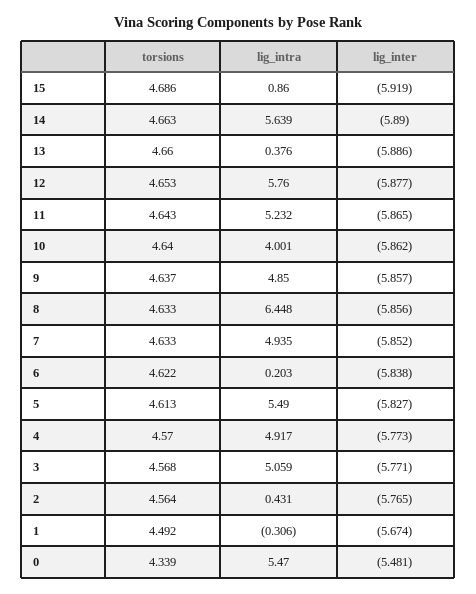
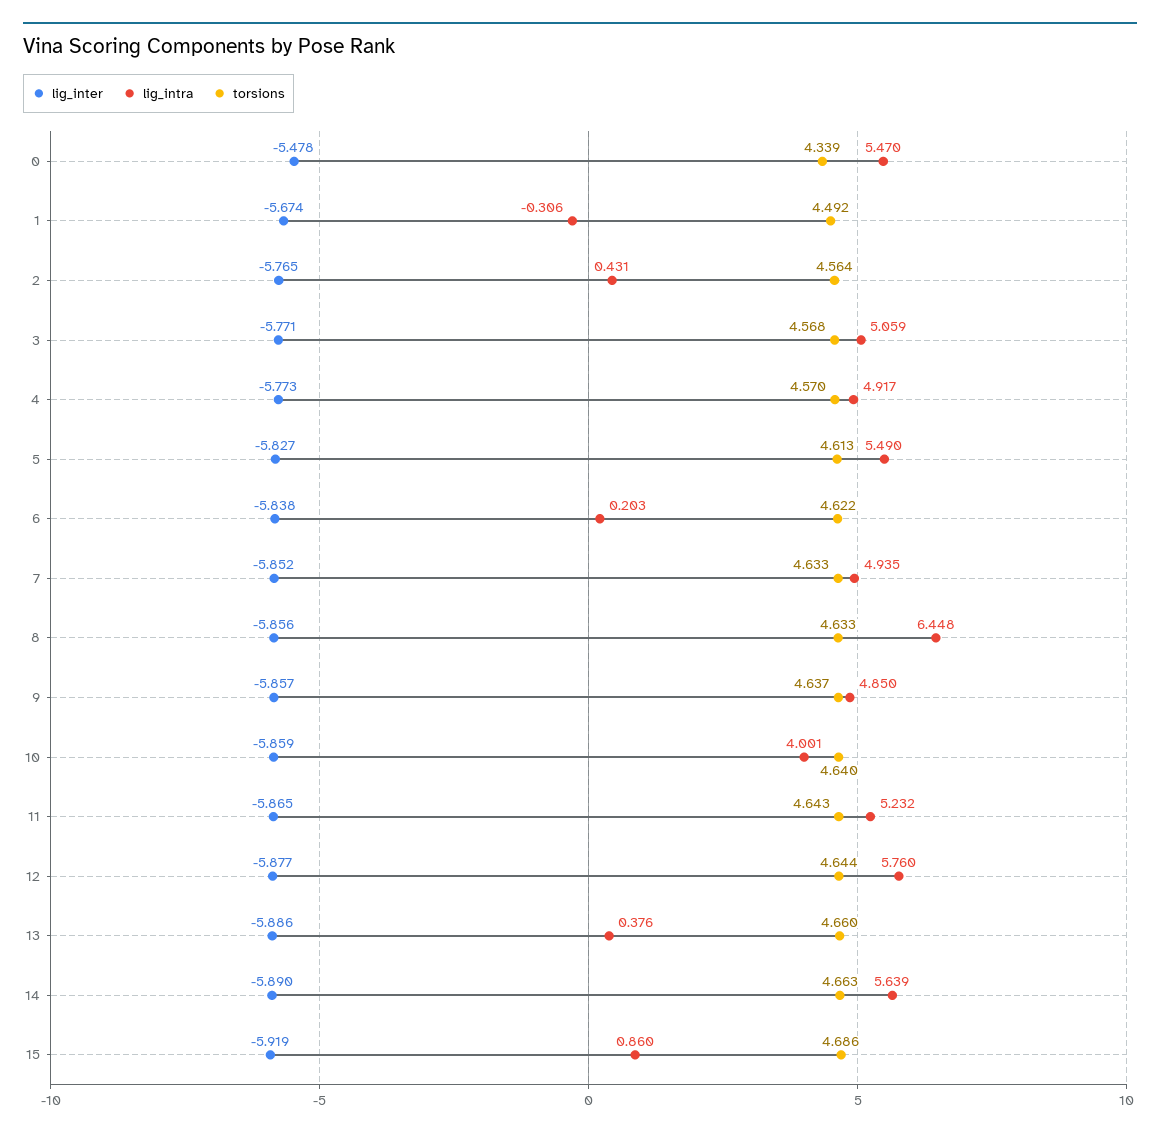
torsions, 12: 4.653 -> 4.644
lig_inter, 10: -5.862 -> -5.859
lig_inter, 0: -5.481 -> -5.478

